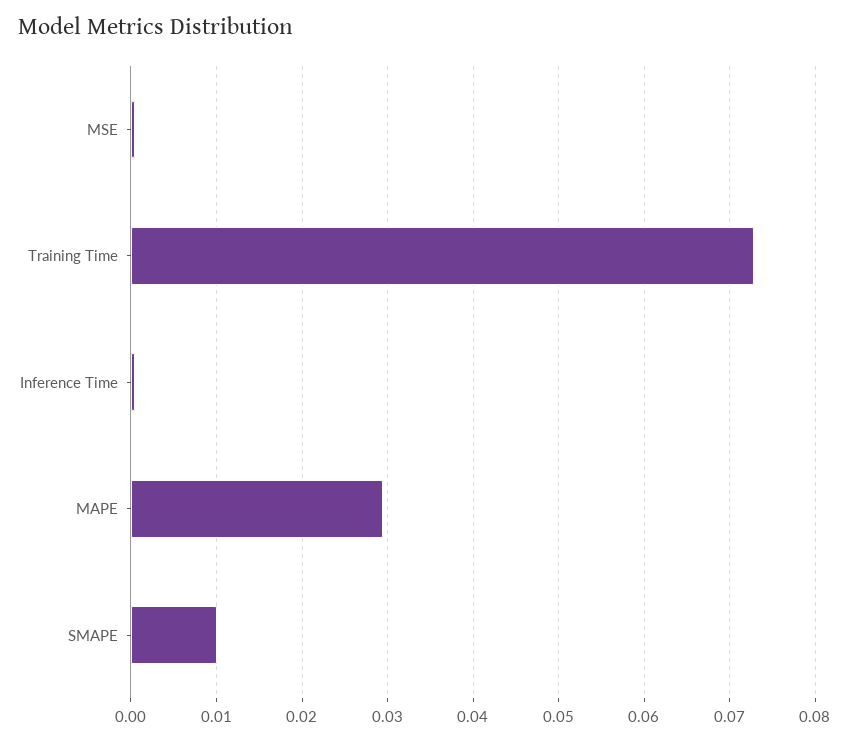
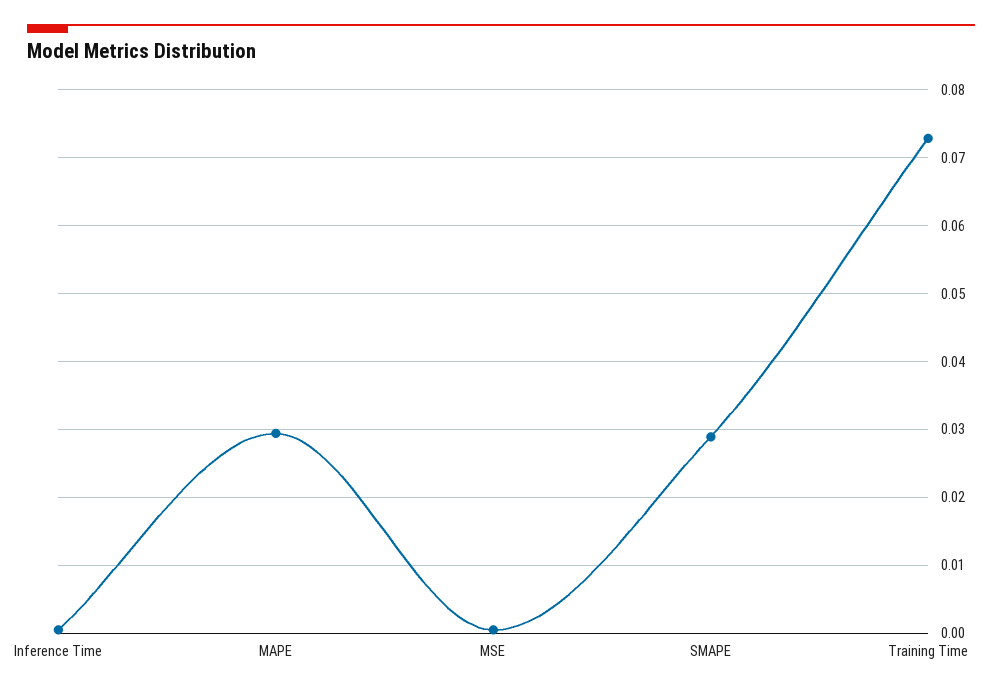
SMAPE: 0.01 -> 0.029

